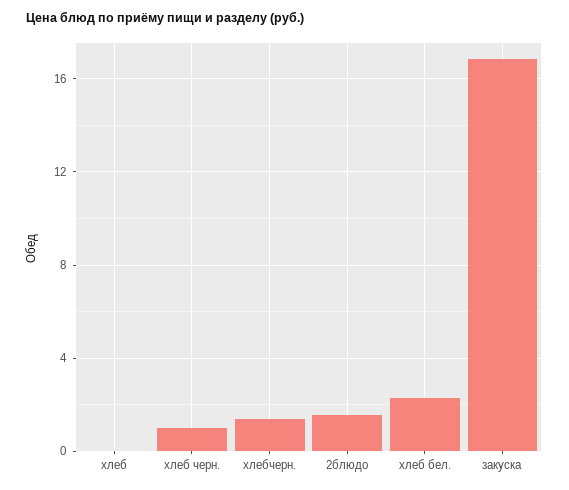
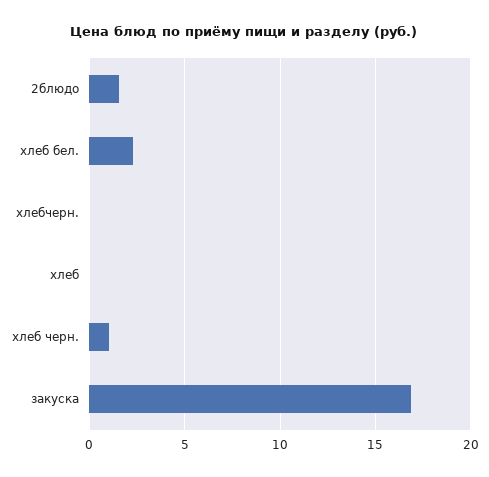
хлебчерн.: 1.5 -> 0

